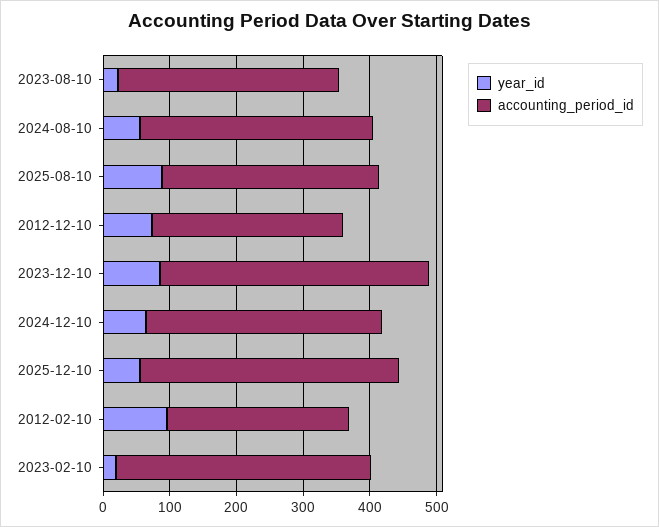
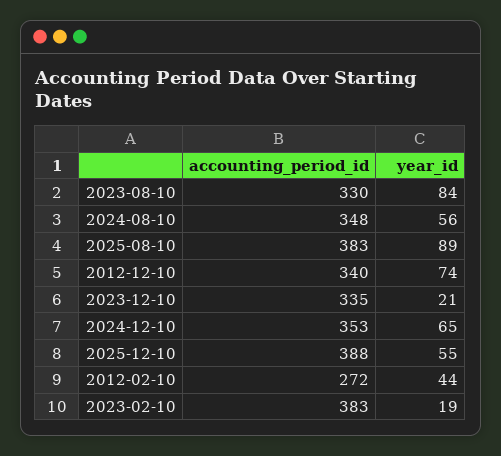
year_id, 2023-08-10: 20 -> 84
accounting_period_id, 2025-08-10: 320 -> 383
accounting_period_id, 2012-12-10: 280 -> 340
year_id, 2023-12-10: 80 -> 21
accounting_period_id, 2023-12-10: 400 -> 335
year_id, 2012-02-10: 100 -> 44

